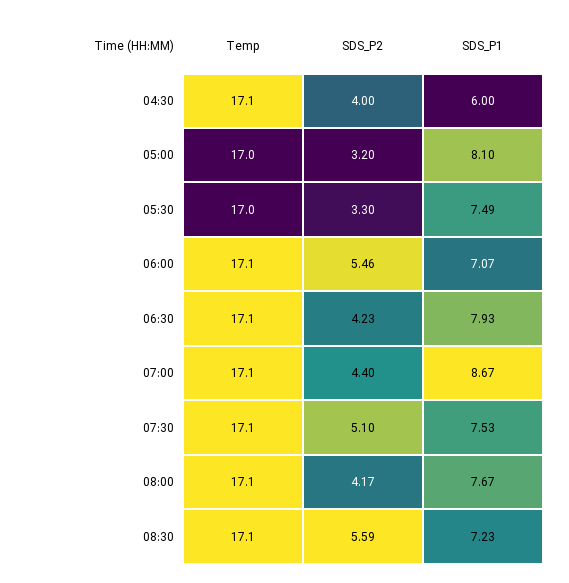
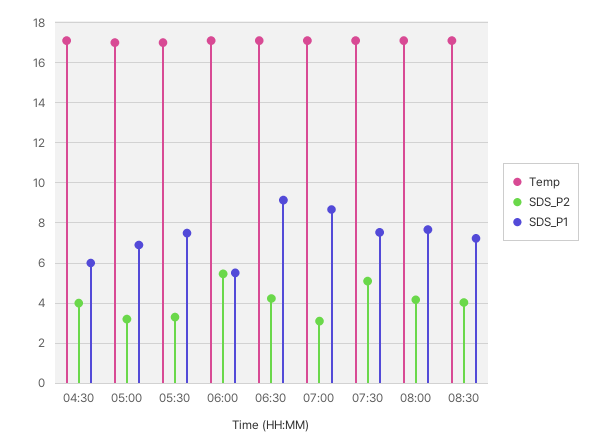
SDS_P1, 05:00: 8.1 -> 7
SDS_P1, 06:00: 7.07 -> 5.5
SDS_P1, 06:30: 7.93 -> 9
SDS_P2, 07:00: 4.4 -> 3
SDS_P2, 08:30: 5.59 -> 4

